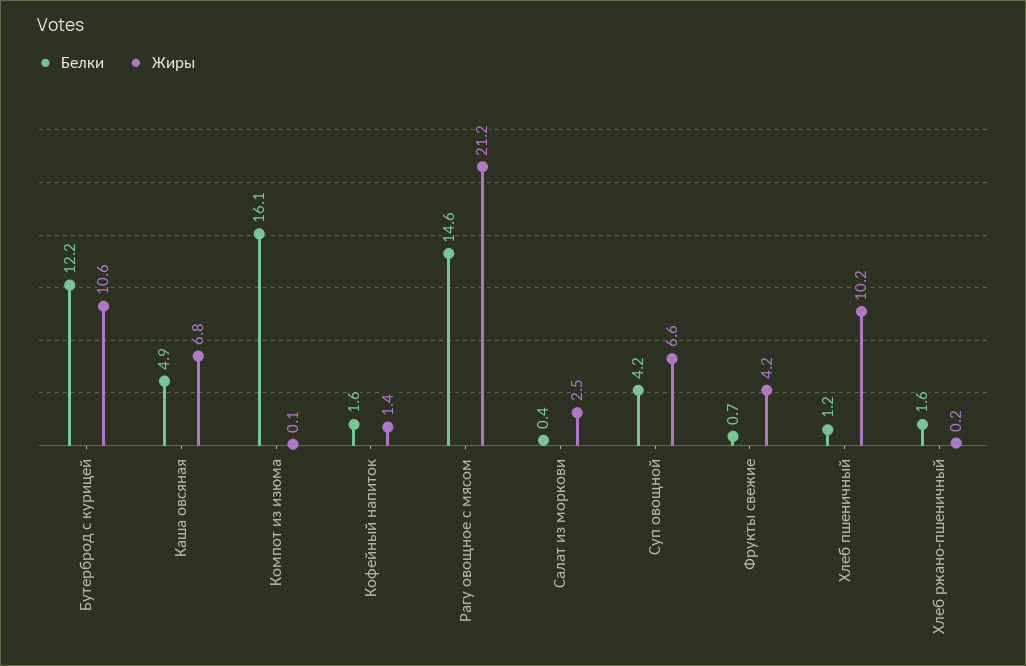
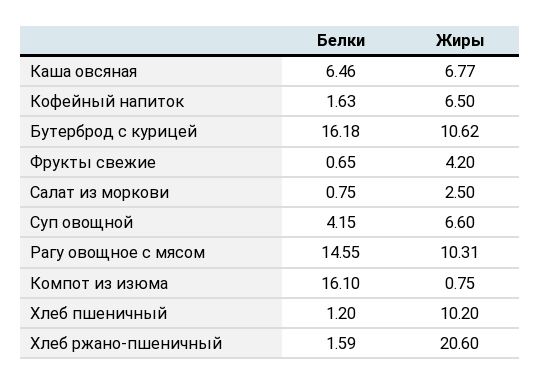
Белки, Бутерброд с курицей: 12.2 -> 16.18
Белки, Каша овсяная: 4.9 -> 6.46
Жиры, Компот из изюма: 0.1 -> 0.75
Жиры, Кофейный напиток: 1.4 -> 6.5
Жиры, Рагу овощное с мясом: 21.2 -> 10.31
Белки, Салат из моркови: 0.4 -> 0.75
Жиры, Хлеб ржано-пшеничный: 0.2 -> 20.6

